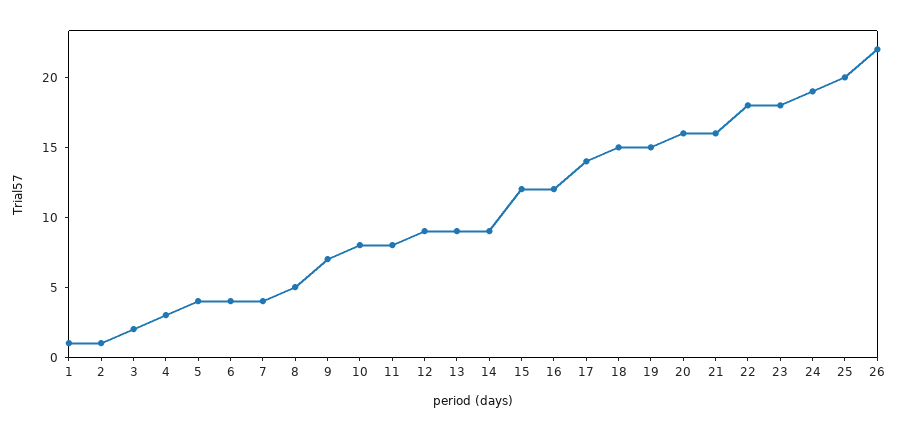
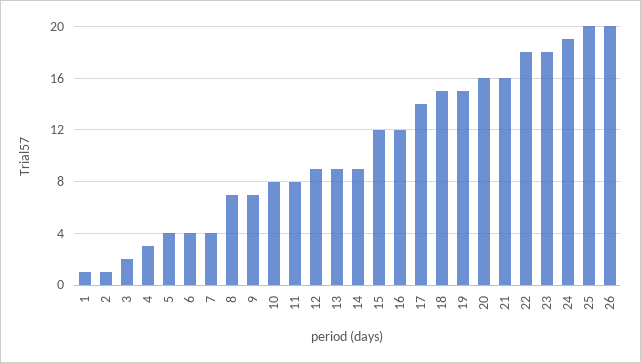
8: 5 -> 7
26: 22 -> 20

